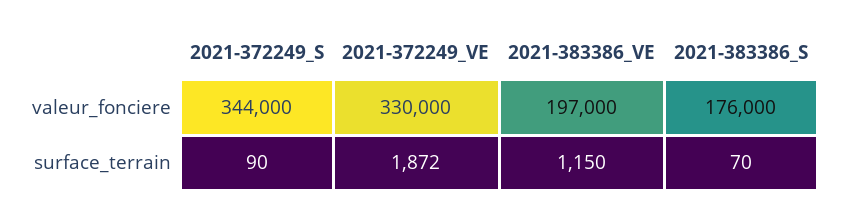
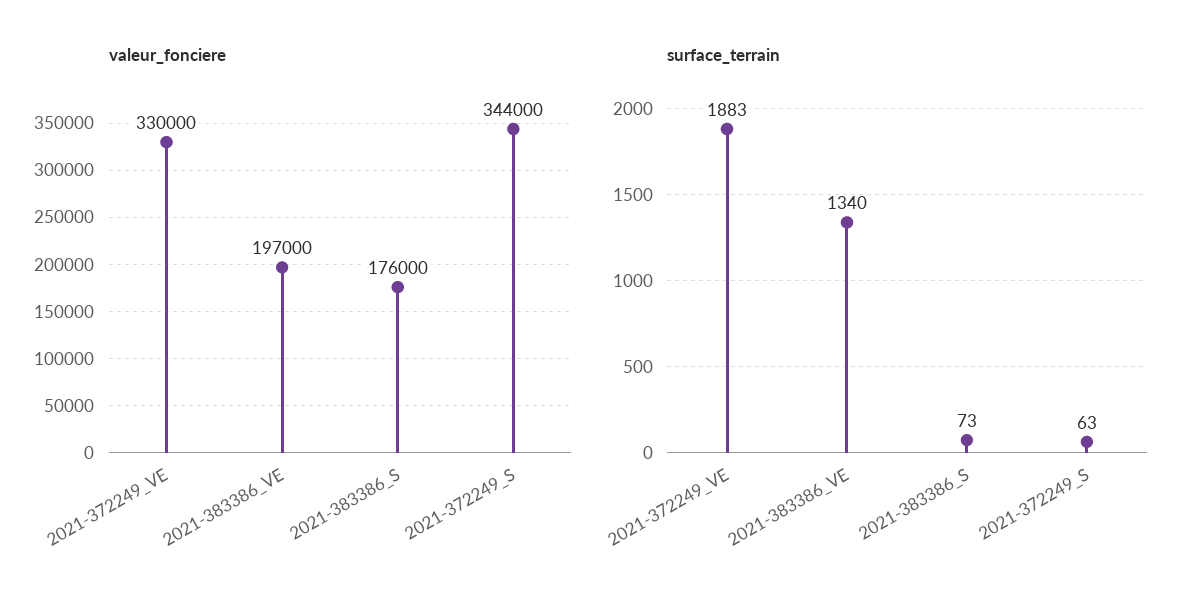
surface_terrain, 2021-372249_S: 90 -> 63
surface_terrain, 2021-372249_VE: 1872 -> 1883
surface_terrain, 2021-383386_VE: 1150 -> 1340
surface_terrain, 2021-383386_S: 70 -> 73

